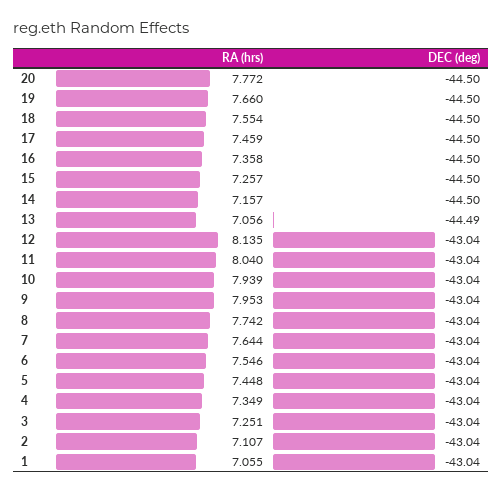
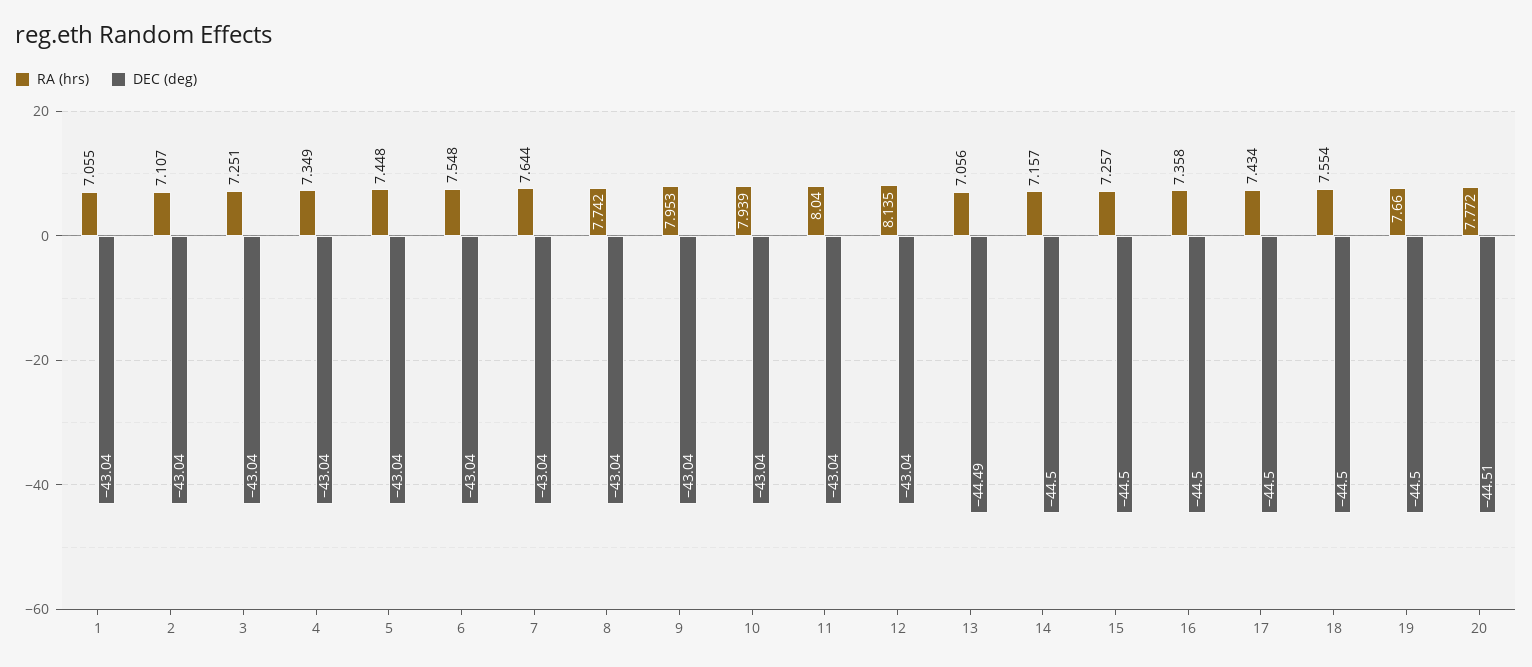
DEC (deg), 20: -44.5 -> -44.51
RA (hrs), 17: 7.459 -> 7.434
RA (hrs), 6: 7.546 -> 7.548

